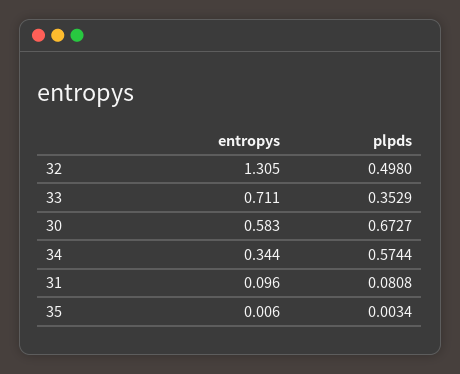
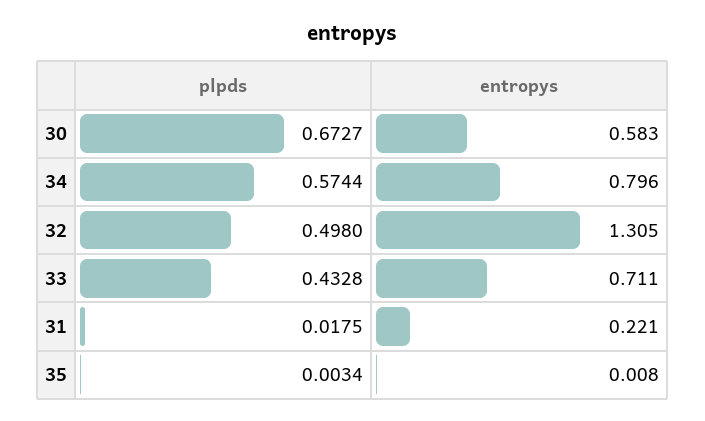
plpds, 33: 0.3529 -> 0.4328
entropys, 34: 0.344 -> 0.796
entropys, 31: 0.096 -> 0.221
plpds, 31: 0.0808 -> 0.0175
entropys, 35: 0.006 -> 0.008

